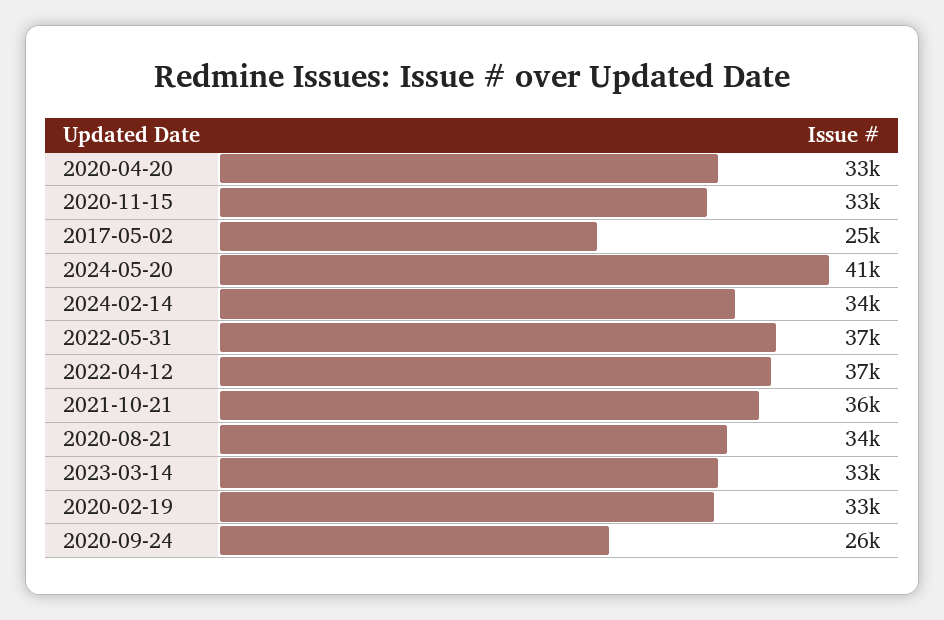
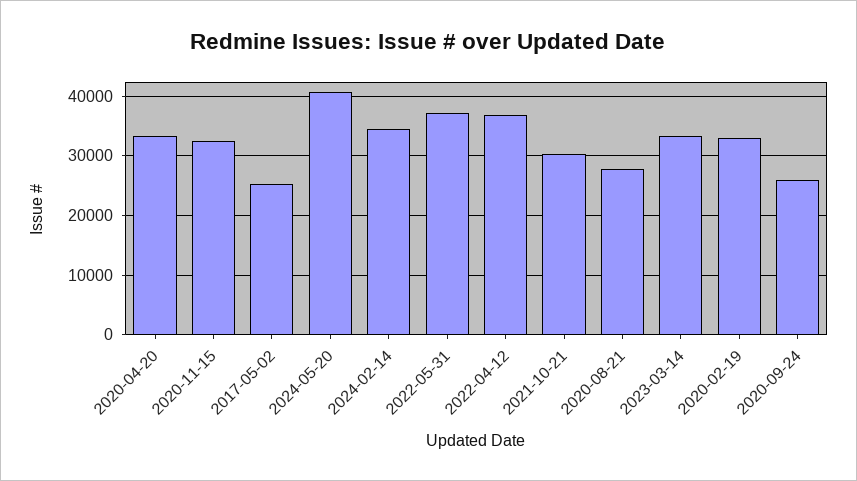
2021-10-21: 36000 -> 30000
2020-08-21: 34000 -> 28000

